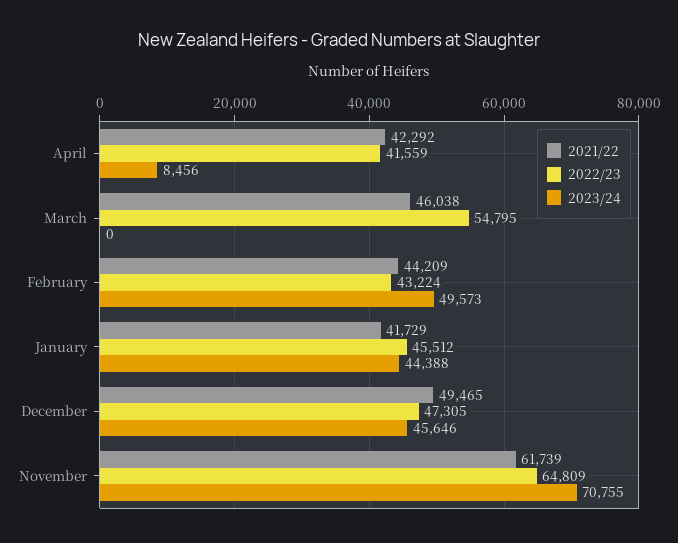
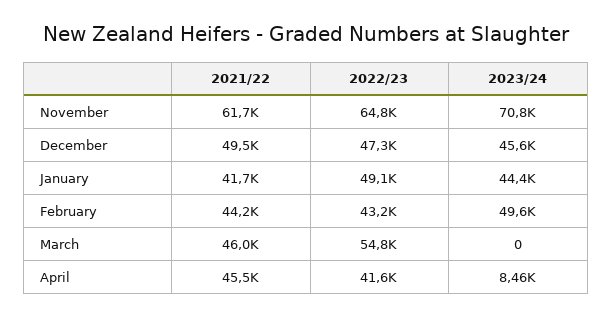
2021/22, April: 42292 -> 45500
2022/23, January: 45512 -> 49100

